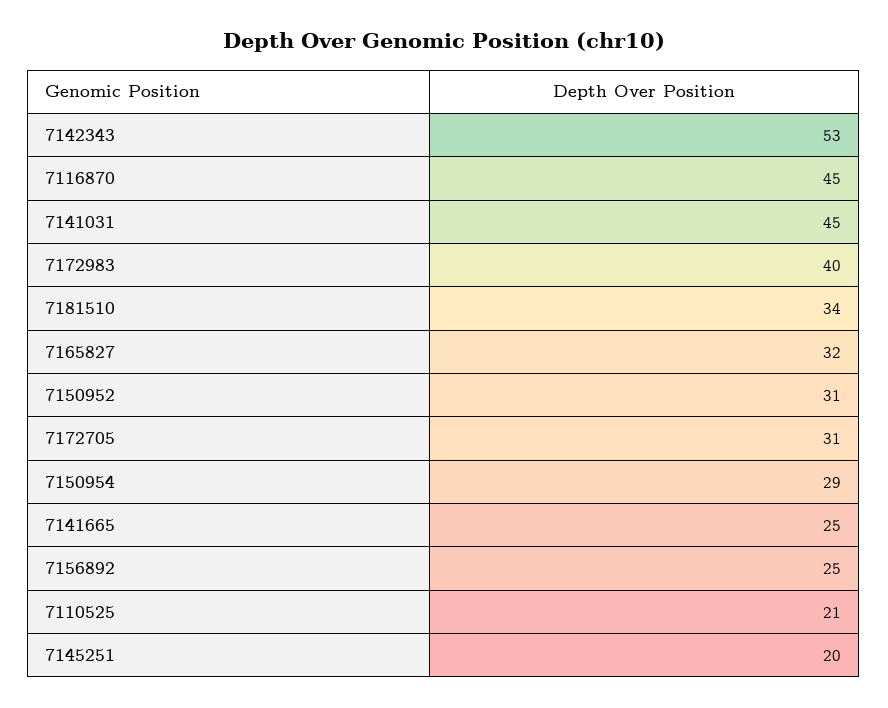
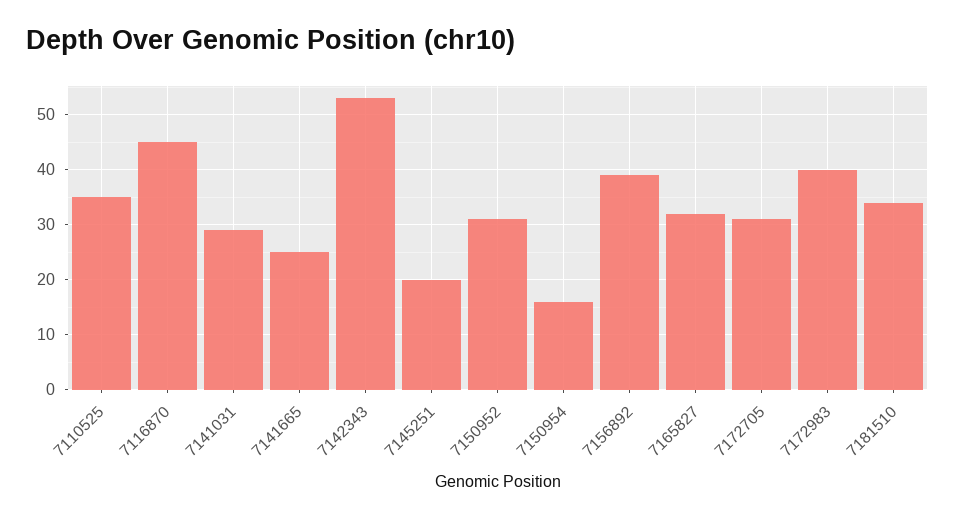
7141031: 45 -> 30
7150954: 29 -> 15
7156892: 25 -> 40
7110525: 21 -> 35

